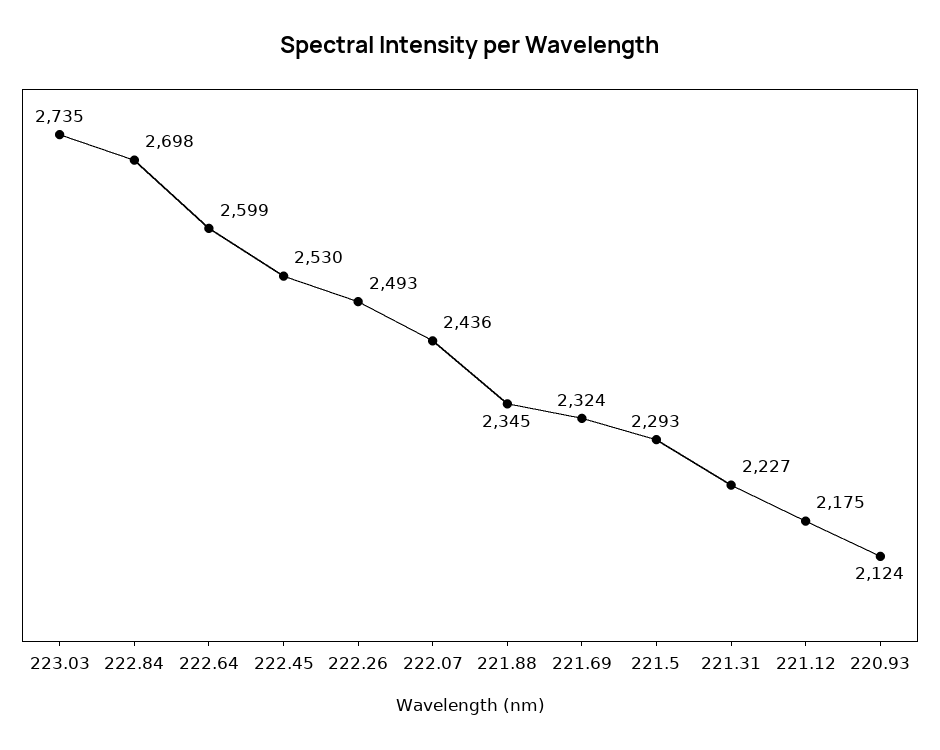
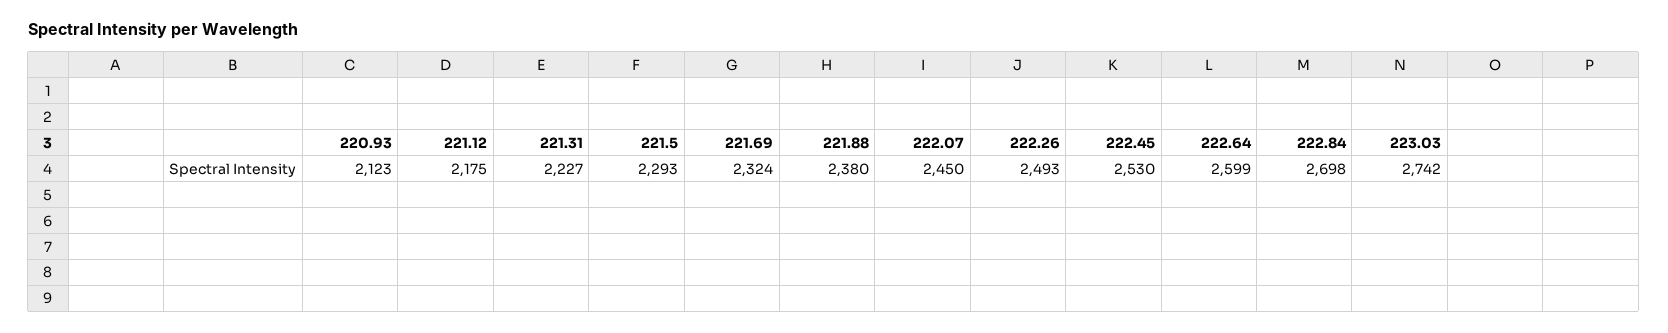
223.03: 2735 -> 2742
222.07: 2436 -> 2450
221.88: 2345 -> 2380
220.93: 2124 -> 2123

